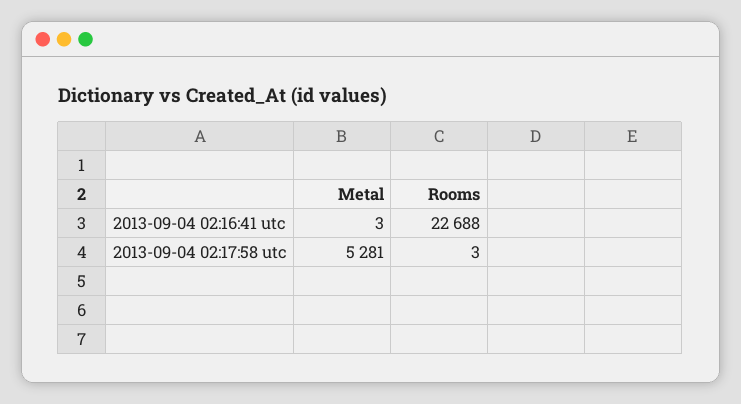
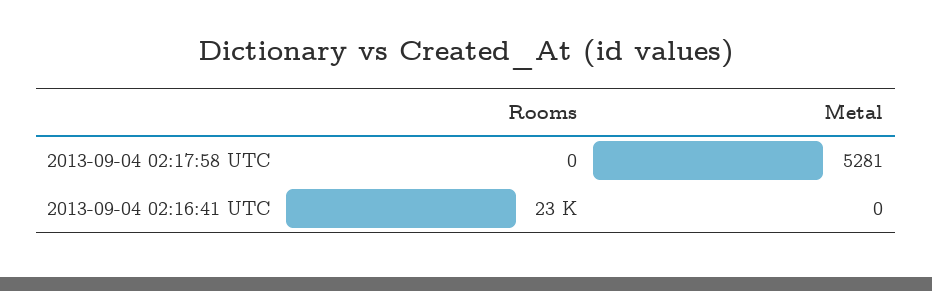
Metal, 2013-09-04 02:16:41 utc: 3 -> 0
Rooms, 2013-09-04 02:17:58 utc: 3 -> 0

